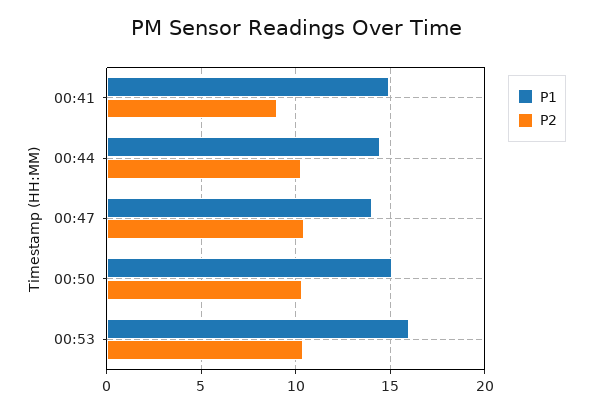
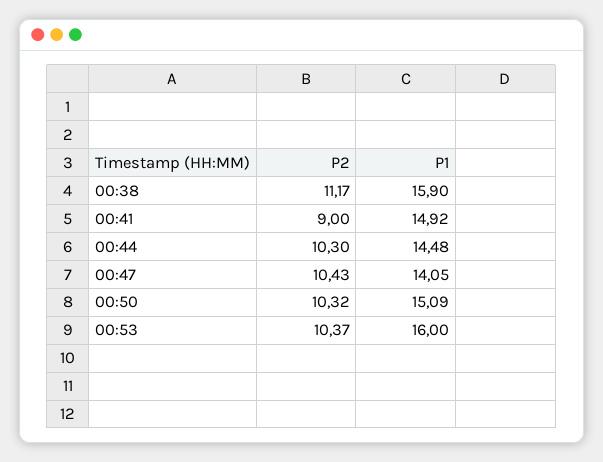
P2, 00:38: none -> 11.17
P1, 00:38: none -> 15.9

